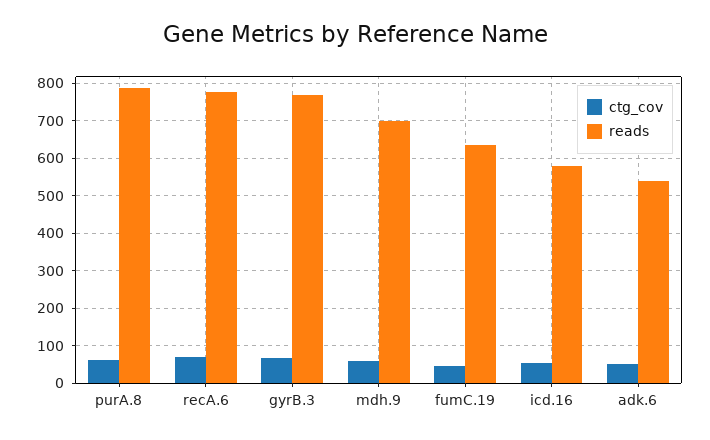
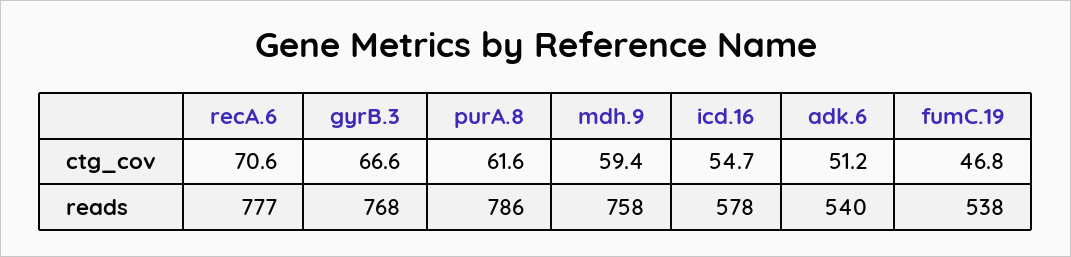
reads, mdh.9: 700 -> 758
reads, fumC.19: 640 -> 538

